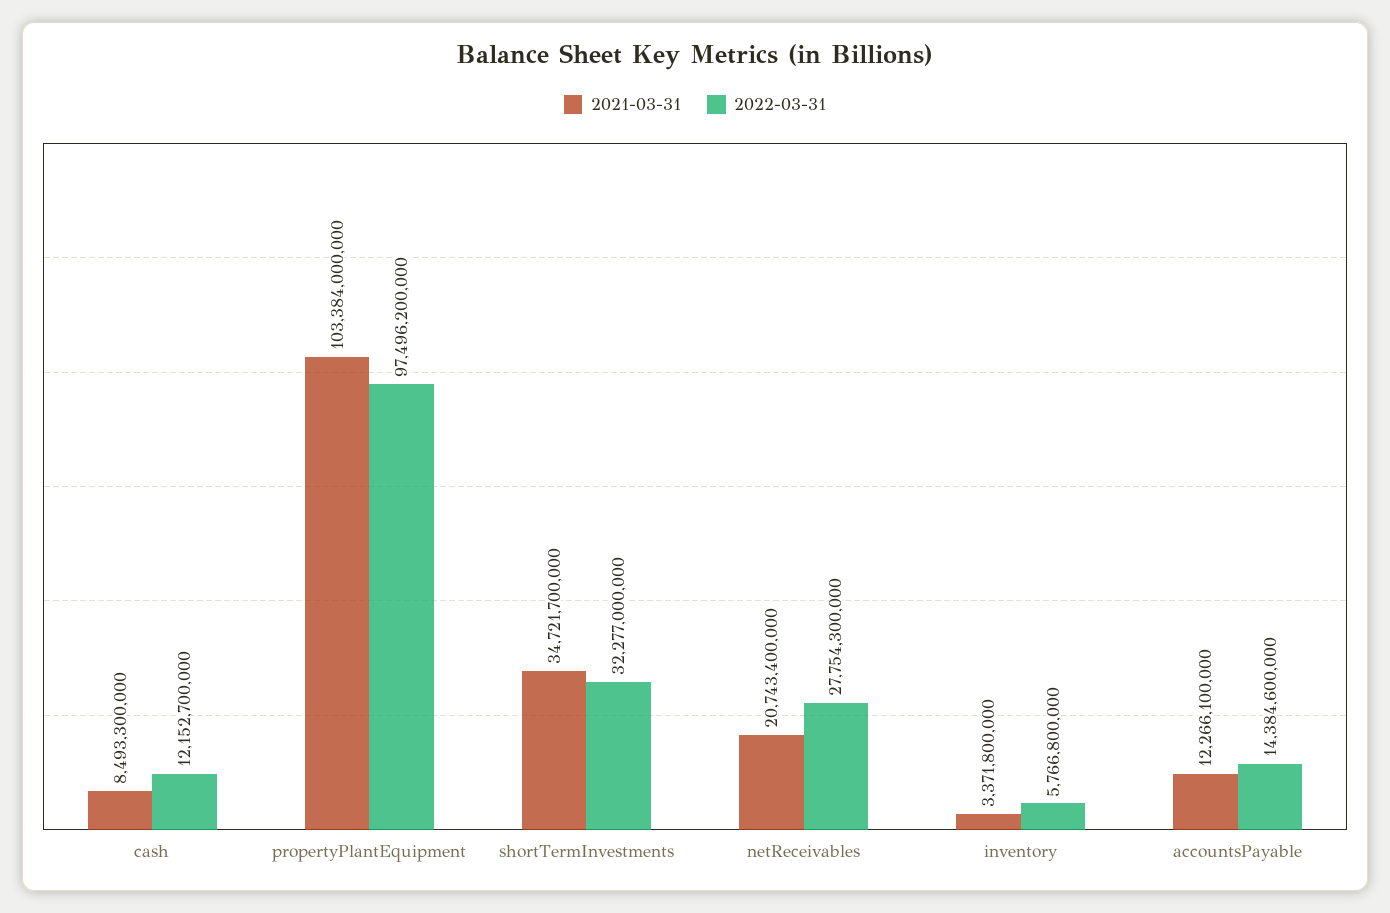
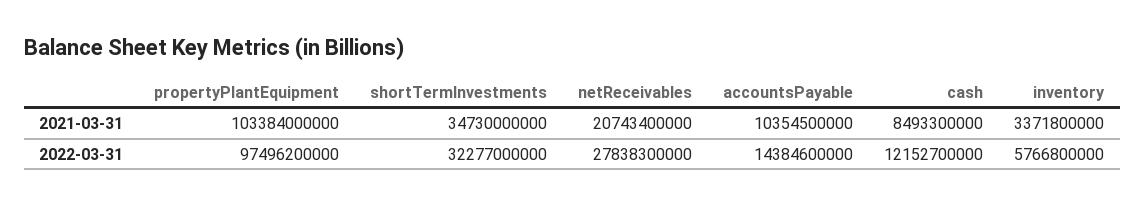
2021-03-31, shortTermInvestments: 34721700000 -> 34730000000
2022-03-31, netReceivables: 27754300000 -> 27838300000
2021-03-31, accountsPayable: 12266100000 -> 10354500000

